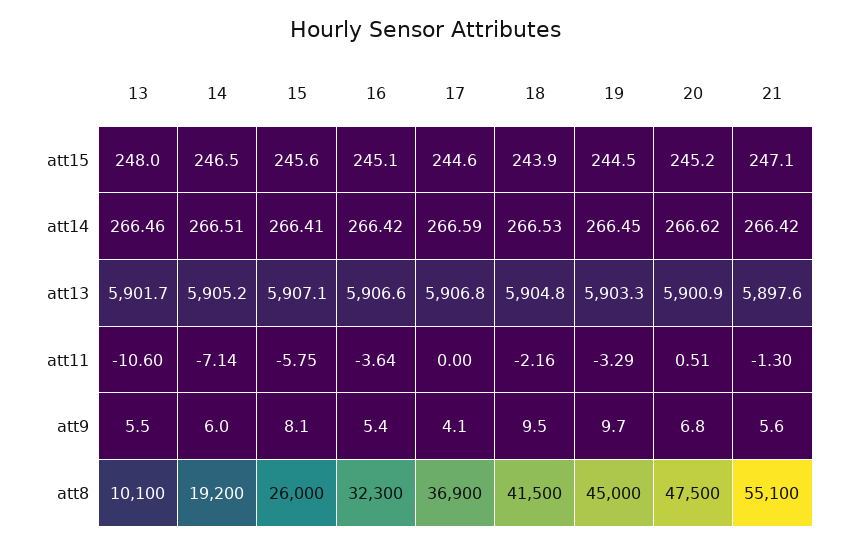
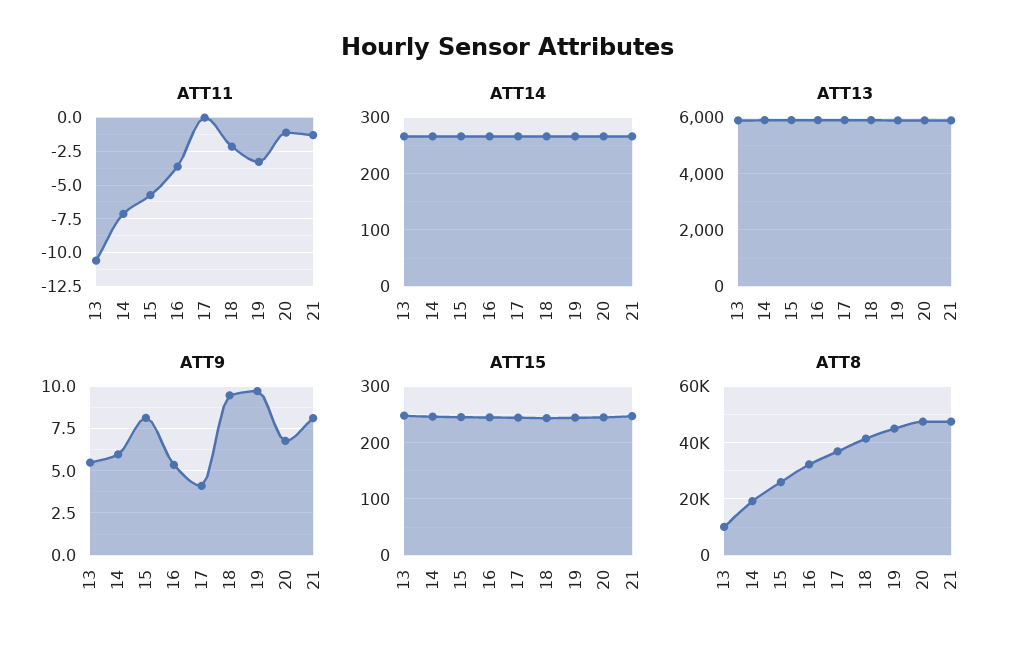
att11, 20: 0.51 -> -1
att9, 21: 5.6 -> 8
att8, 21: 55100 -> 47500

